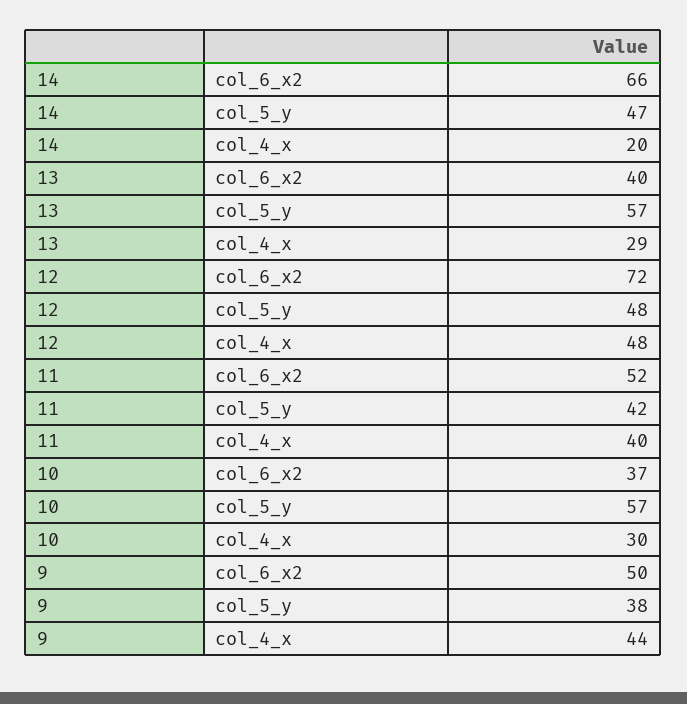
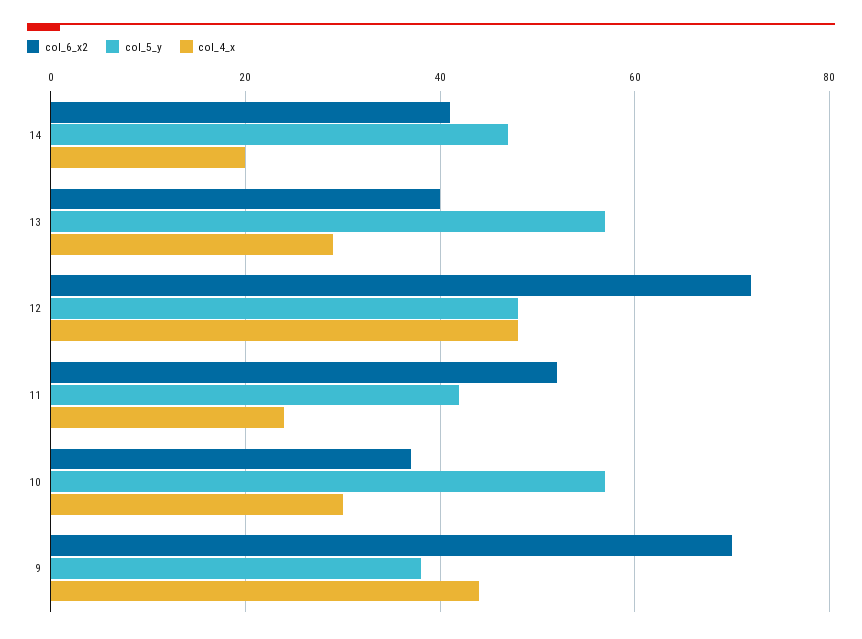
col_6_x2, 14: 66 -> 40
col_4_x, 11: 40 -> 25
col_6_x2, 9: 50 -> 70

